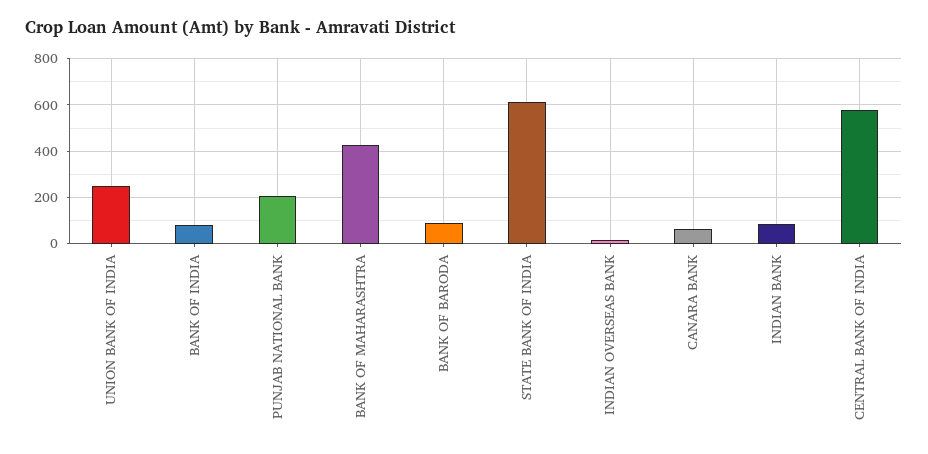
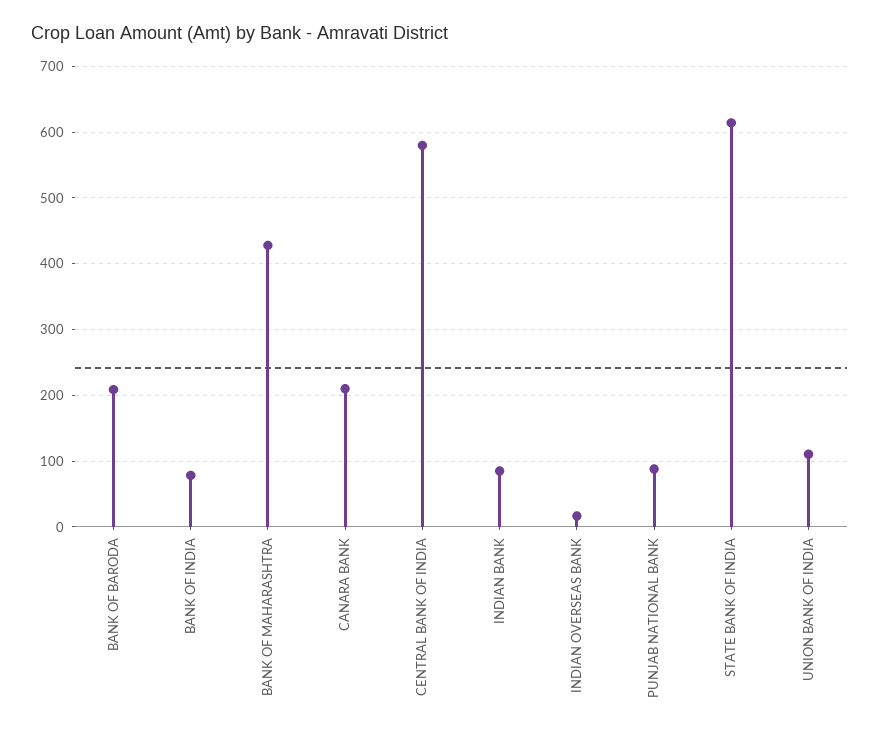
UNION BANK OF INDIA: 250 -> 110
PUNJAB NATIONAL BANK: 200 -> 90
BANK OF BARODA: 100 -> 210
CANARA BANK: 50 -> 210

